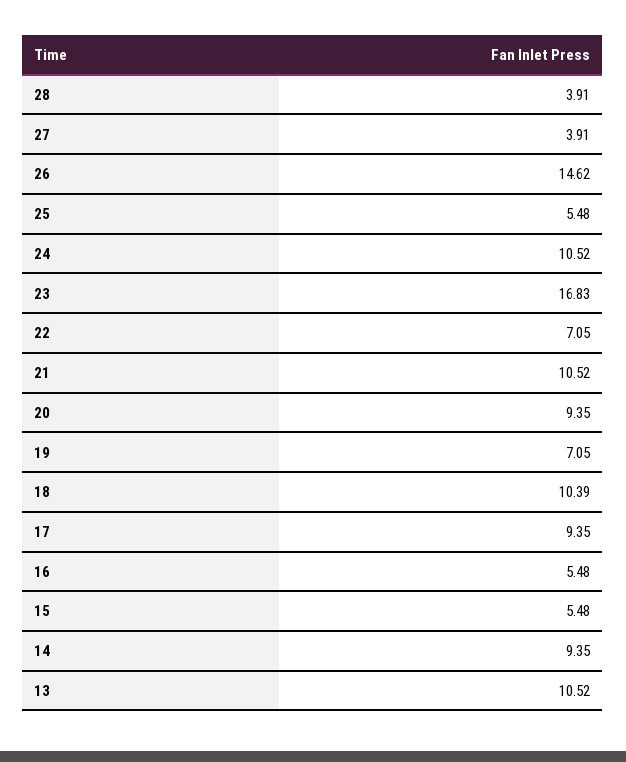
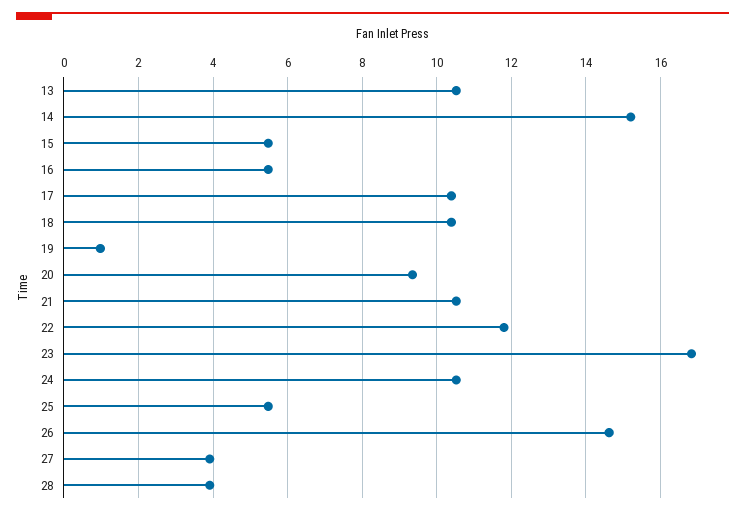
22: 7.05 -> 11.8
19: 7.05 -> 1
17: 9.35 -> 10.4
14: 9.35 -> 15.2

